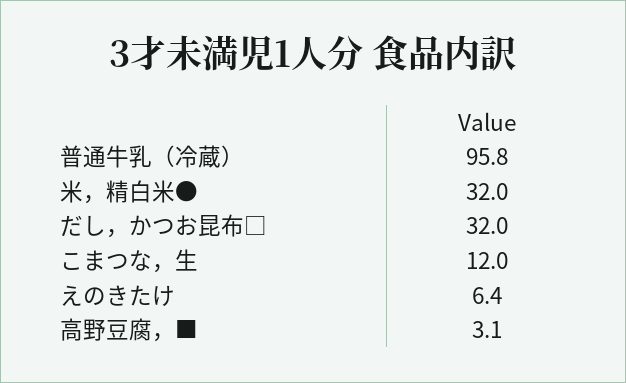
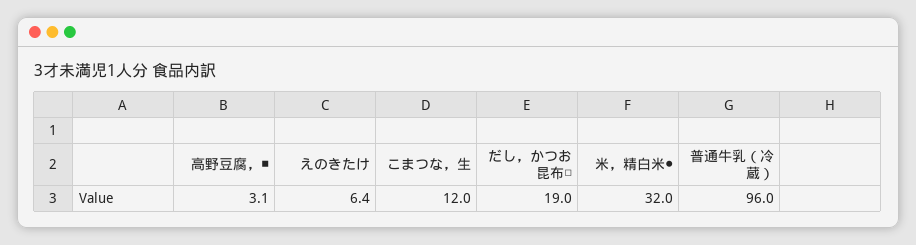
普通牛乳（冷蔵）: 95.8 -> 96
だし，かつお昆布□: 32 -> 19

